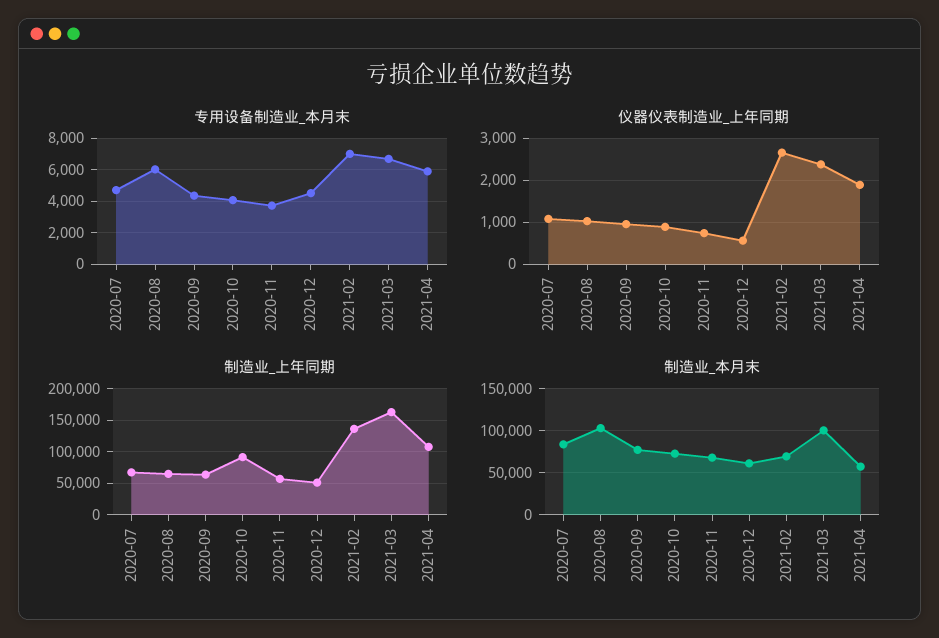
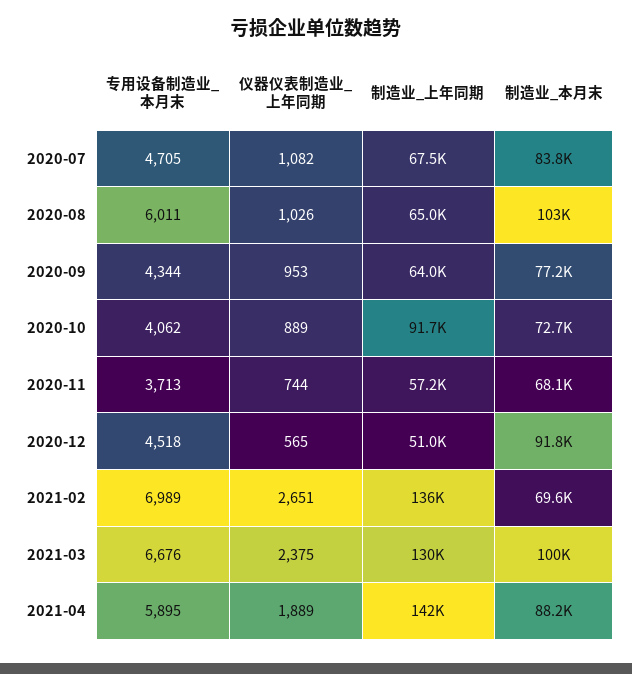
制造业_上年同期, 2021-03: 160000 -> 130000
制造业_上年同期, 2021-04: 110000 -> 142000
制造业_本月末, 2020-12: 60000 -> 91800
制造业_本月末, 2021-04: 60000 -> 88200

